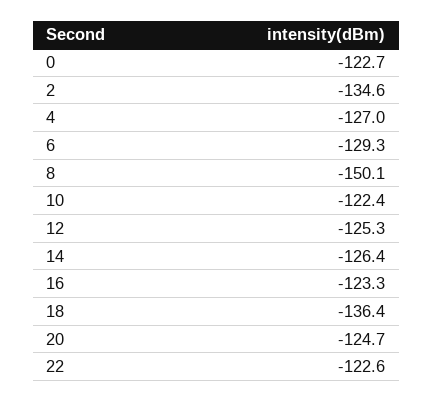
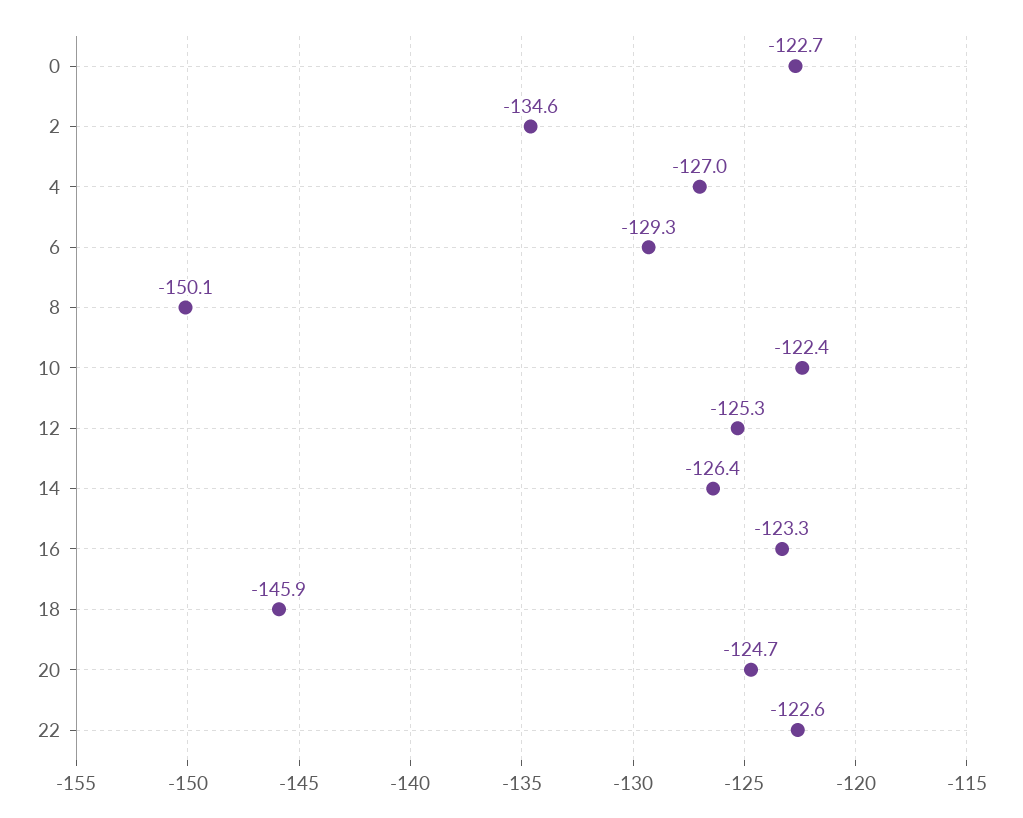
18: -136.4 -> -145.9

